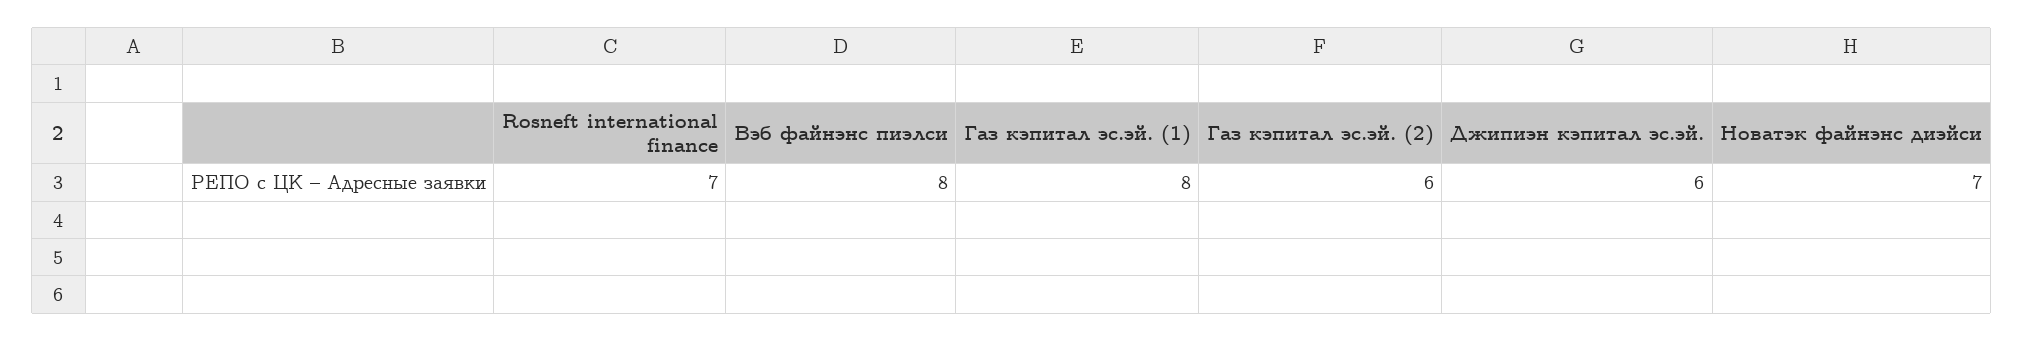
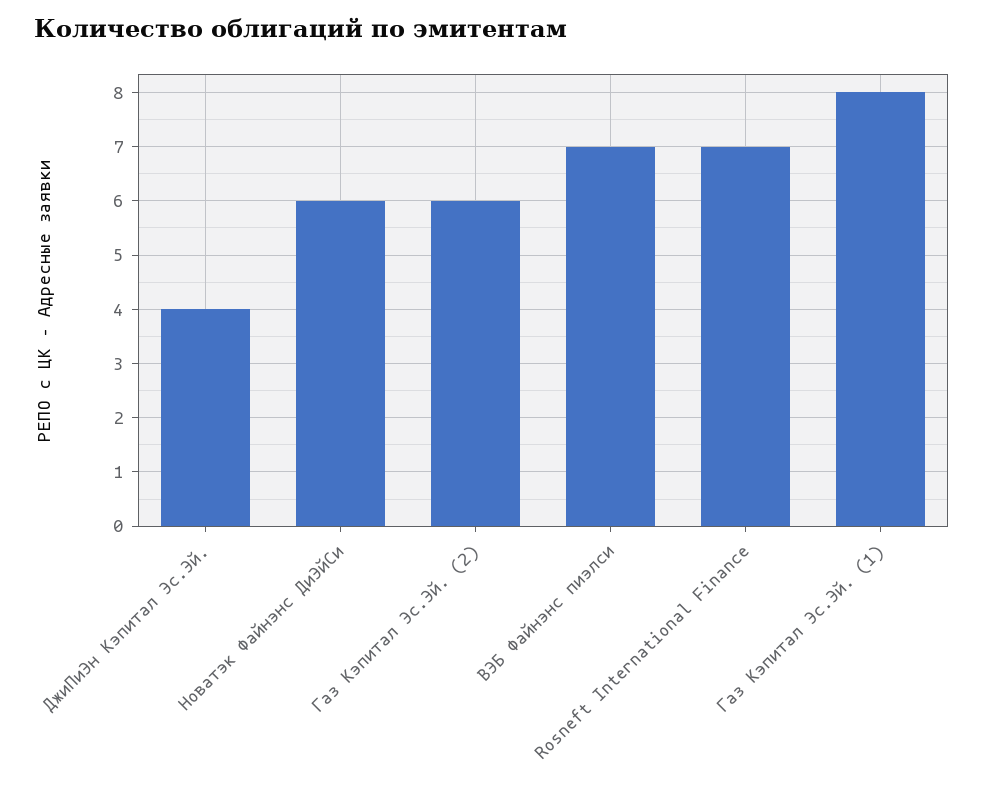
Вэб файнэнс пиэлси: 8 -> 7
Джипиэн кэпитал эс.эй.: 6 -> 4
Новатэк файнэнс диэйси: 7 -> 6

